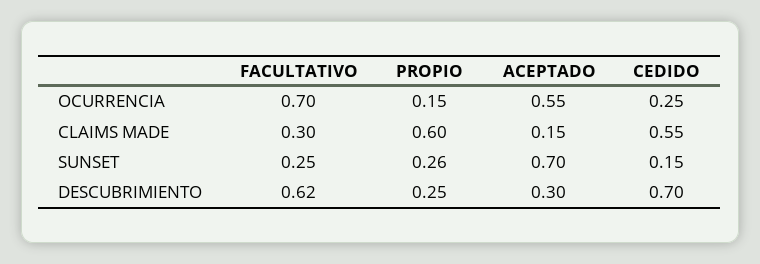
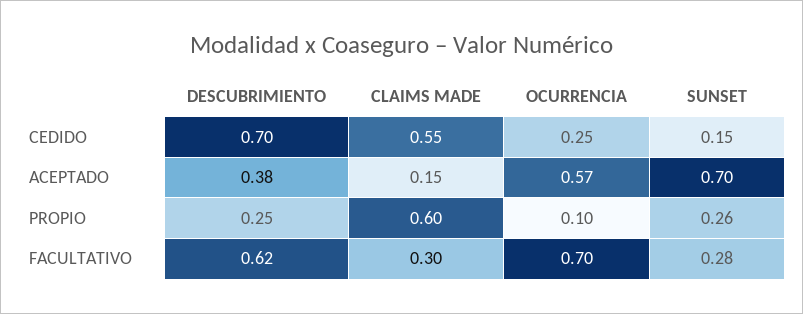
PROPIO, OCURRENCIA: 0.15 -> 0.1
ACEPTADO, OCURRENCIA: 0.55 -> 0.57
FACULTATIVO, SUNSET: 0.25 -> 0.28
ACEPTADO, DESCUBRIMIENTO: 0.3 -> 0.38

